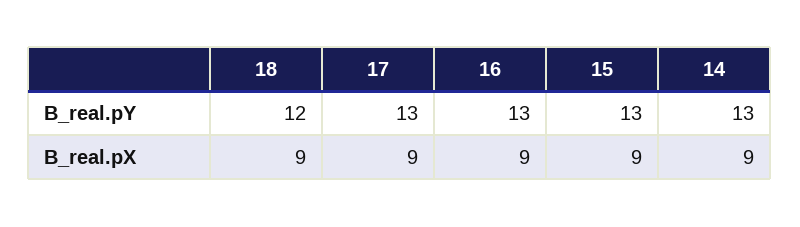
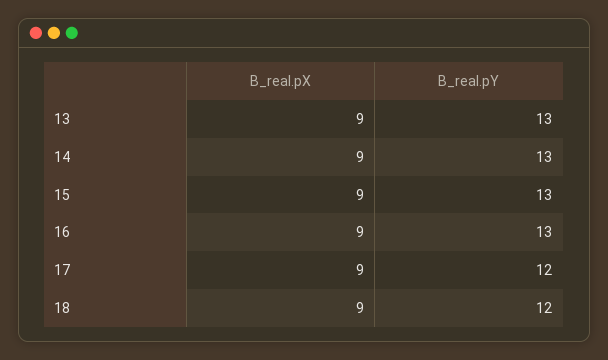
17, B_real.pY: 13 -> 12
13, B_real.pX: none -> 9
13, B_real.pY: none -> 13

